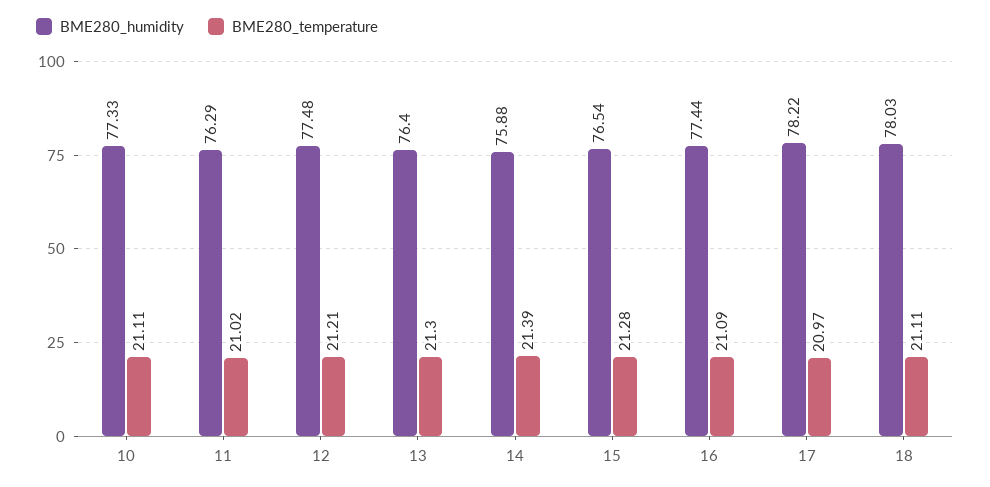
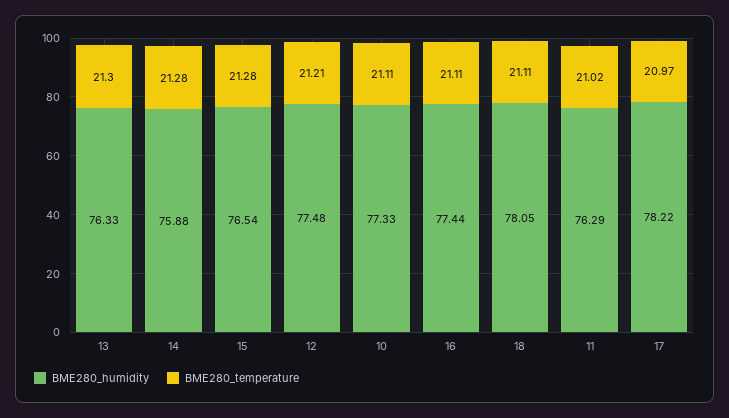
BME280_humidity, 13: 76.4 -> 76.33
BME280_temperature, 14: 21.39 -> 21.28
BME280_temperature, 16: 21.09 -> 21.11
BME280_humidity, 18: 78.03 -> 78.05

